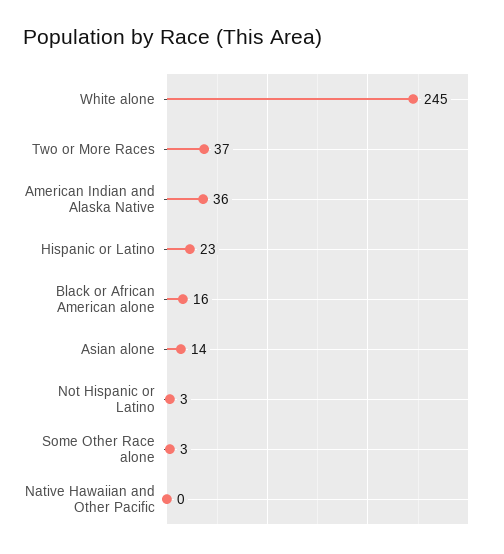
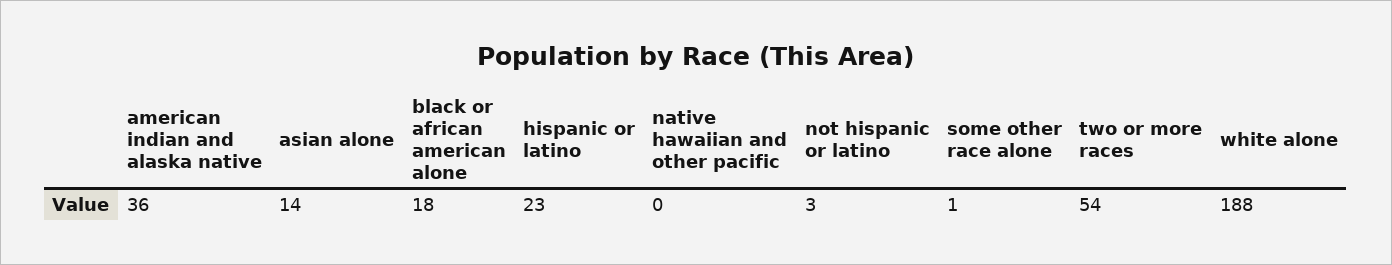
White alone: 245 -> 188
Two or More Races: 37 -> 54
Black or African American alone: 16 -> 18
Some Other Race alone: 3 -> 1

